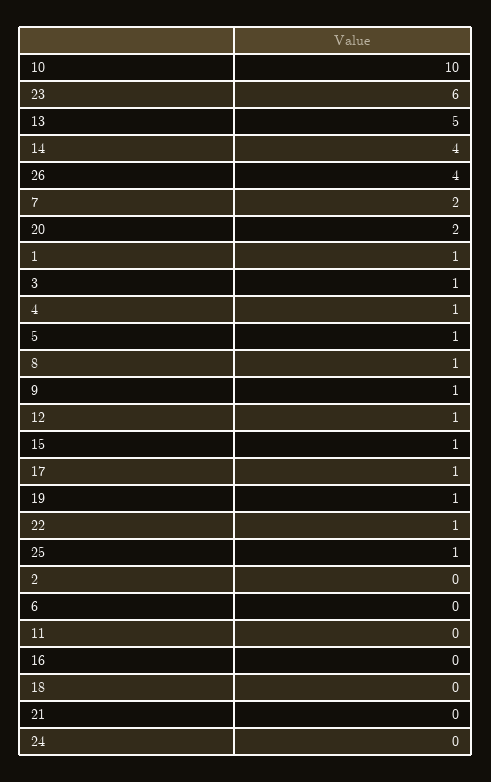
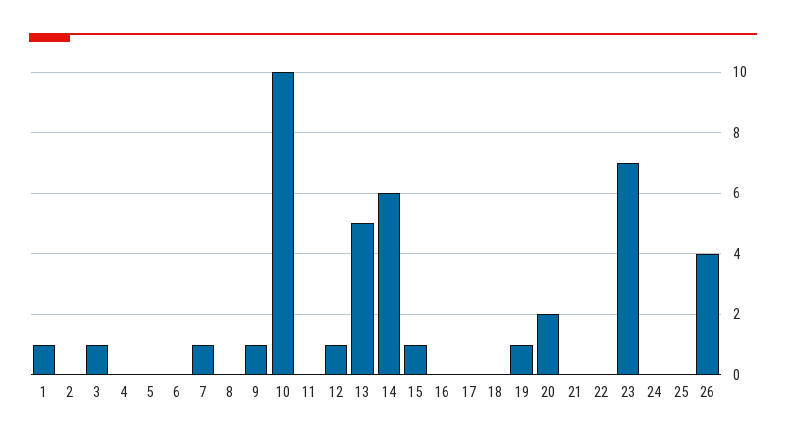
23: 6 -> 7
14: 4 -> 6
7: 2 -> 1
4: 1 -> 0
5: 1 -> 0
8: 1 -> 0
17: 1 -> 0
22: 1 -> 0
25: 1 -> 0

